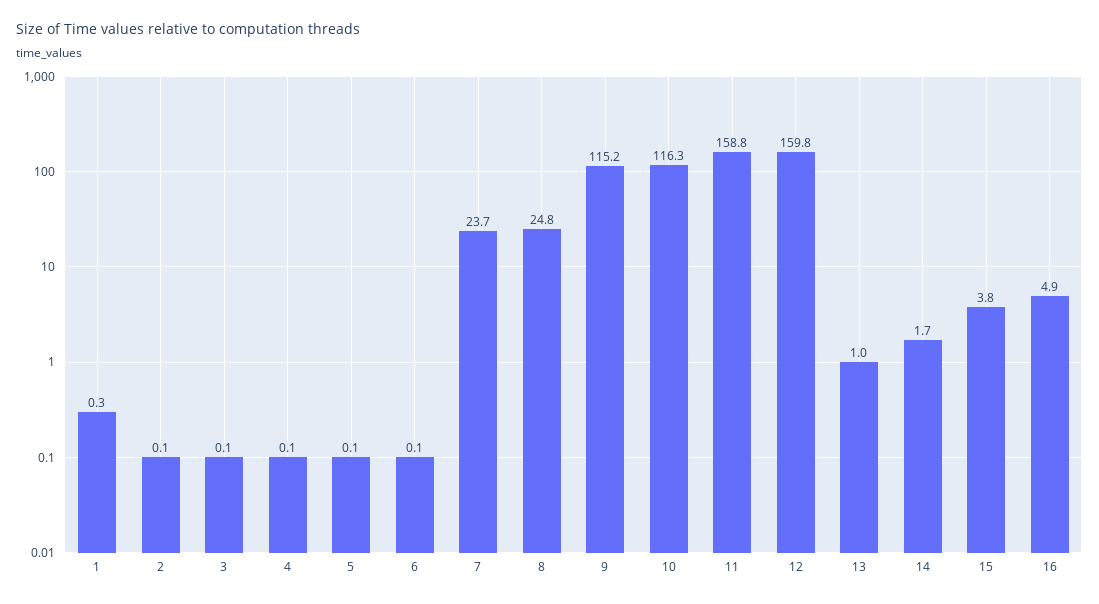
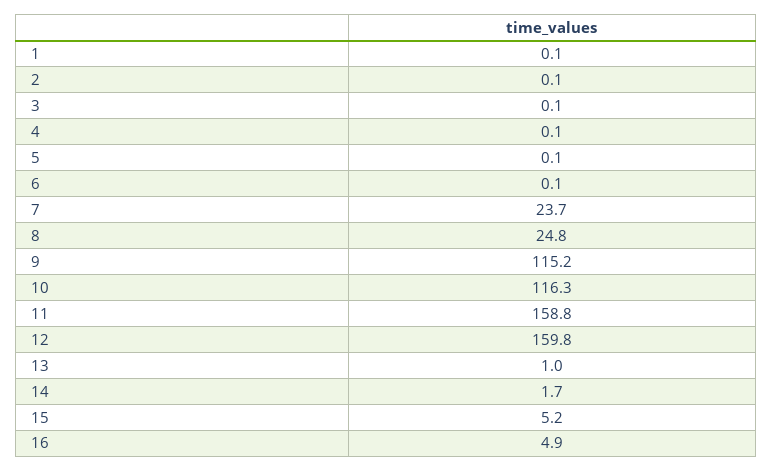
1: 0.3 -> 0.1
15: 3.8 -> 5.2

